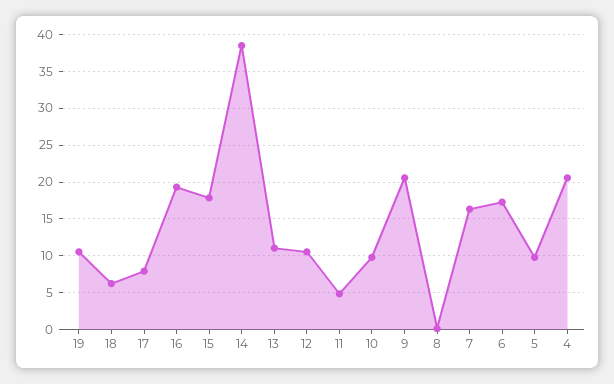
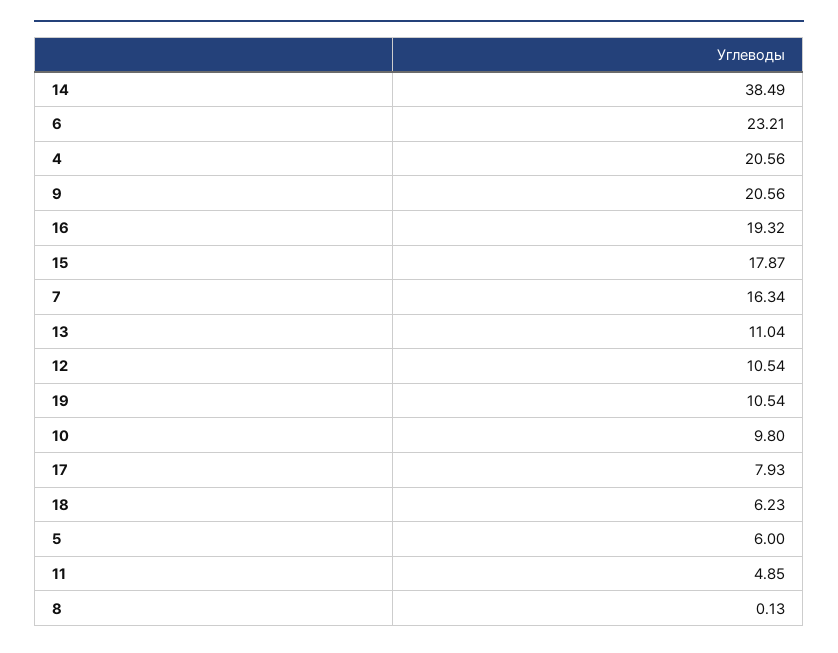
6: 17 -> 23.21
5: 10 -> 6

